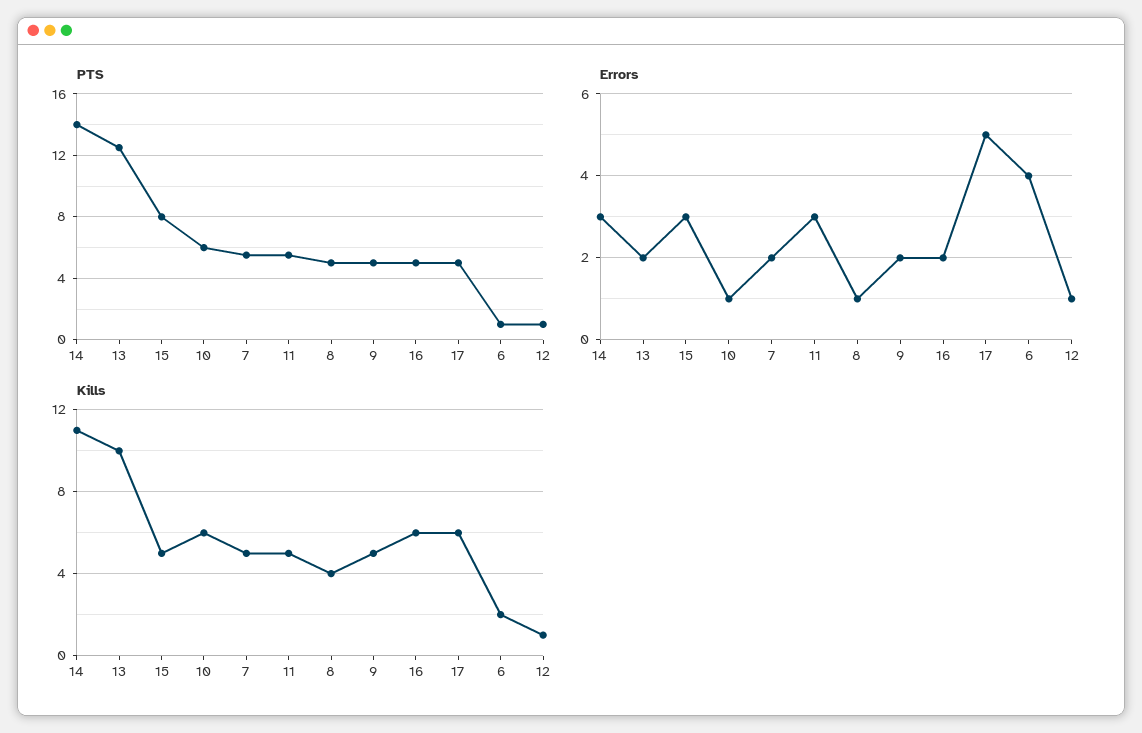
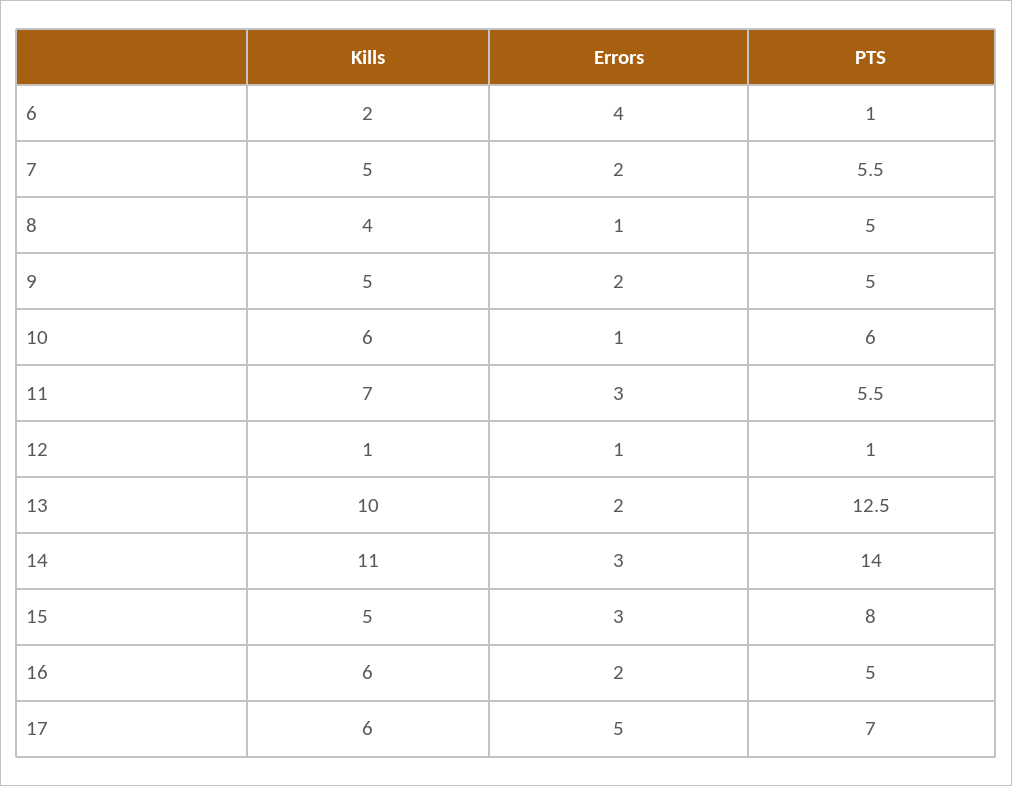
PTS, 17: 5 -> 7
Kills, 11: 5 -> 7

